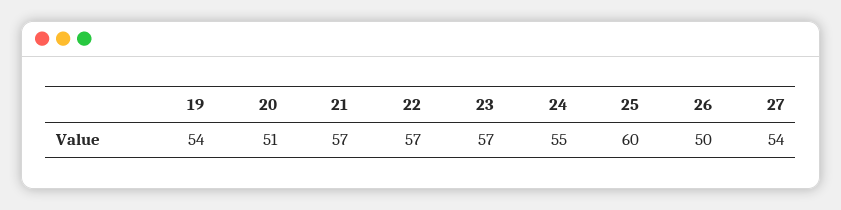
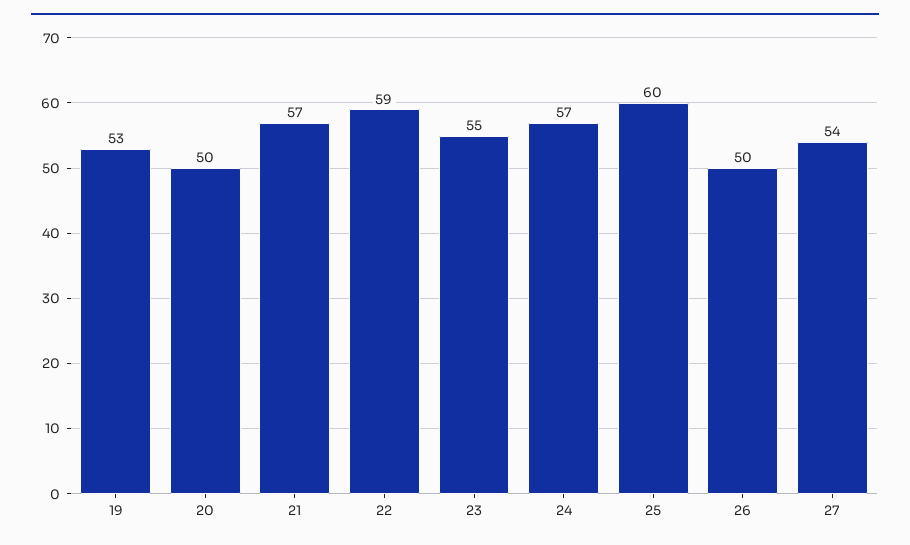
19: 54 -> 53
20: 51 -> 50
22: 57 -> 59
23: 57 -> 55
24: 55 -> 57

